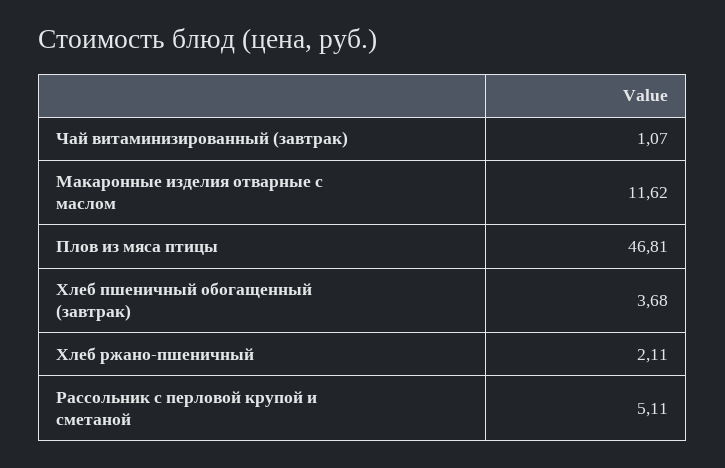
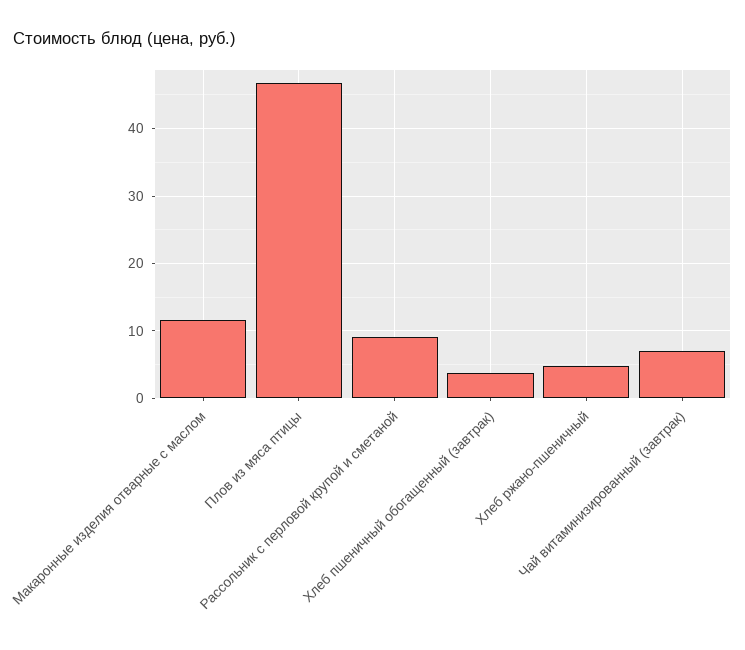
Чай витаминизированный (завтрак): 1.07 -> 7
Хлеб ржано-пшеничный: 2.11 -> 5
Рассольник с перловой крупой и сметаной: 5.11 -> 9

